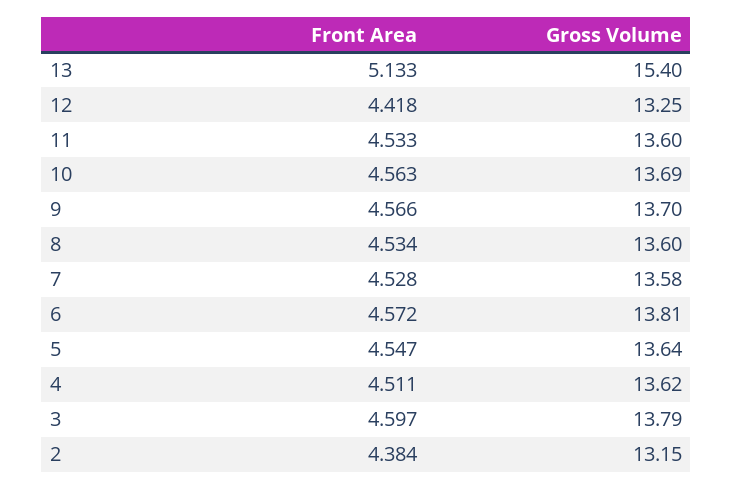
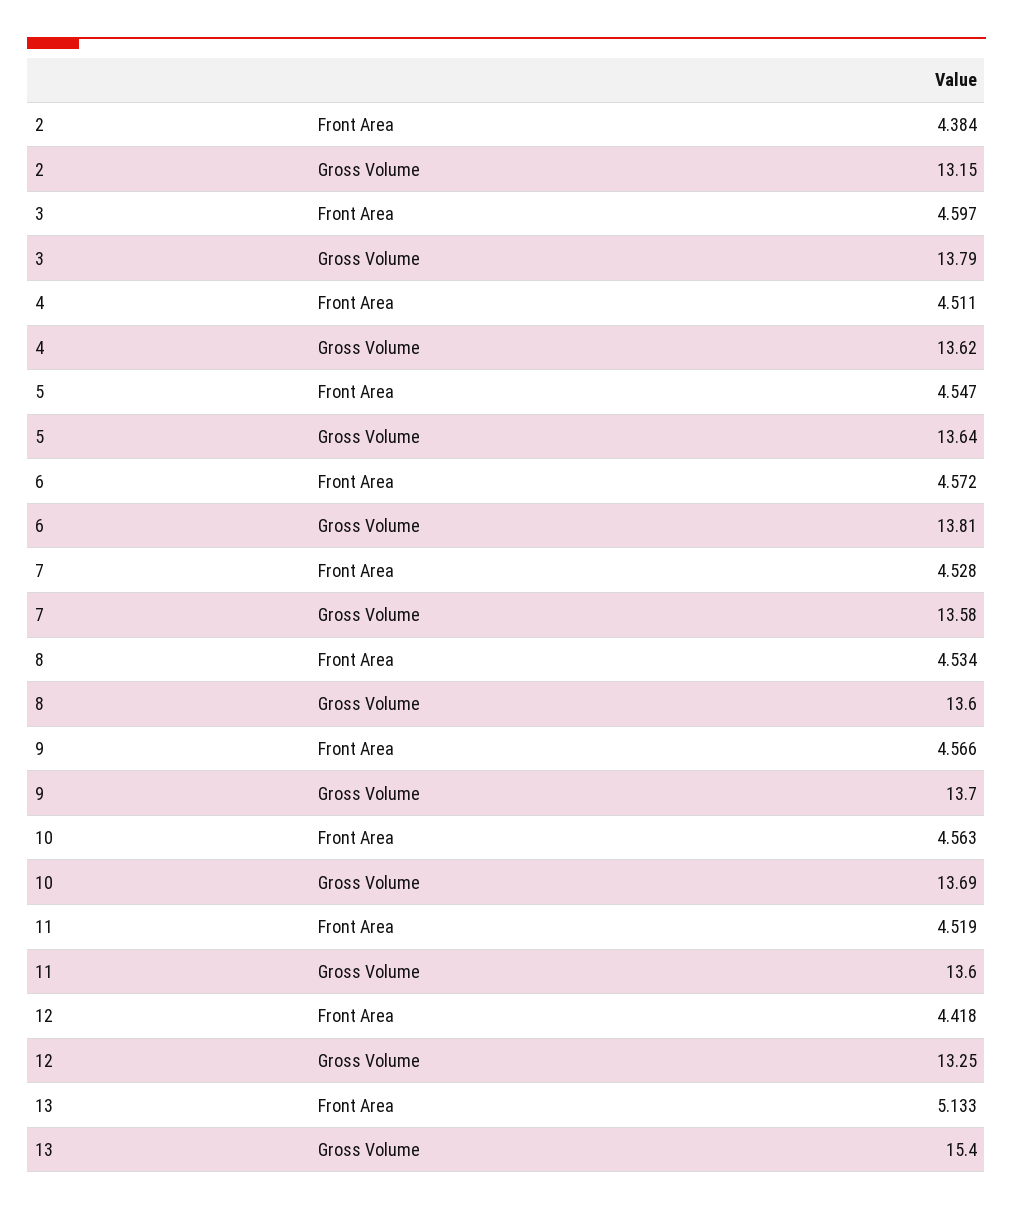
Front Area, 11: 4.533 -> 4.519

